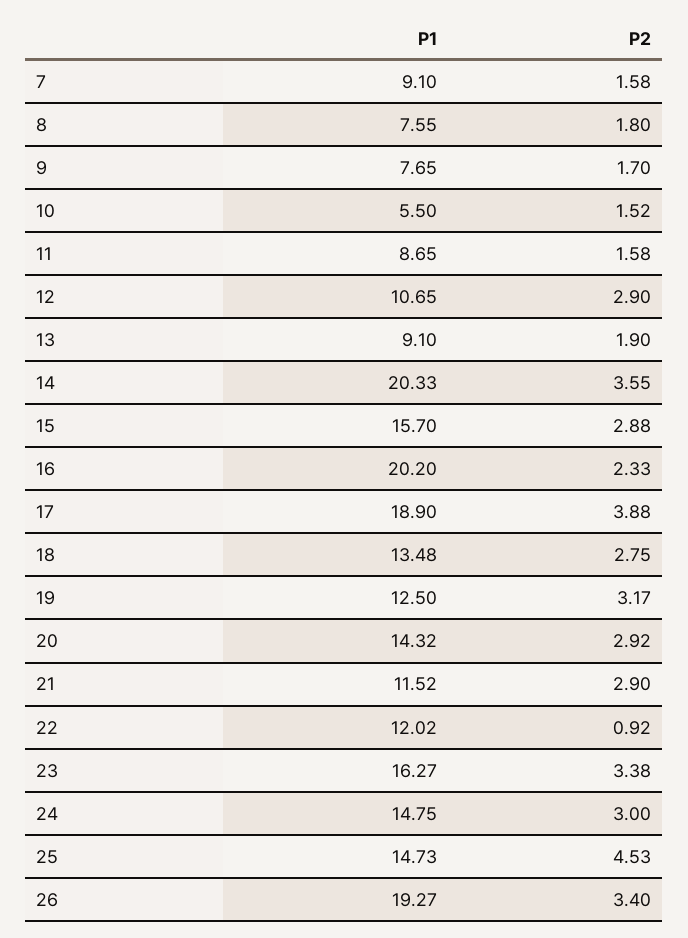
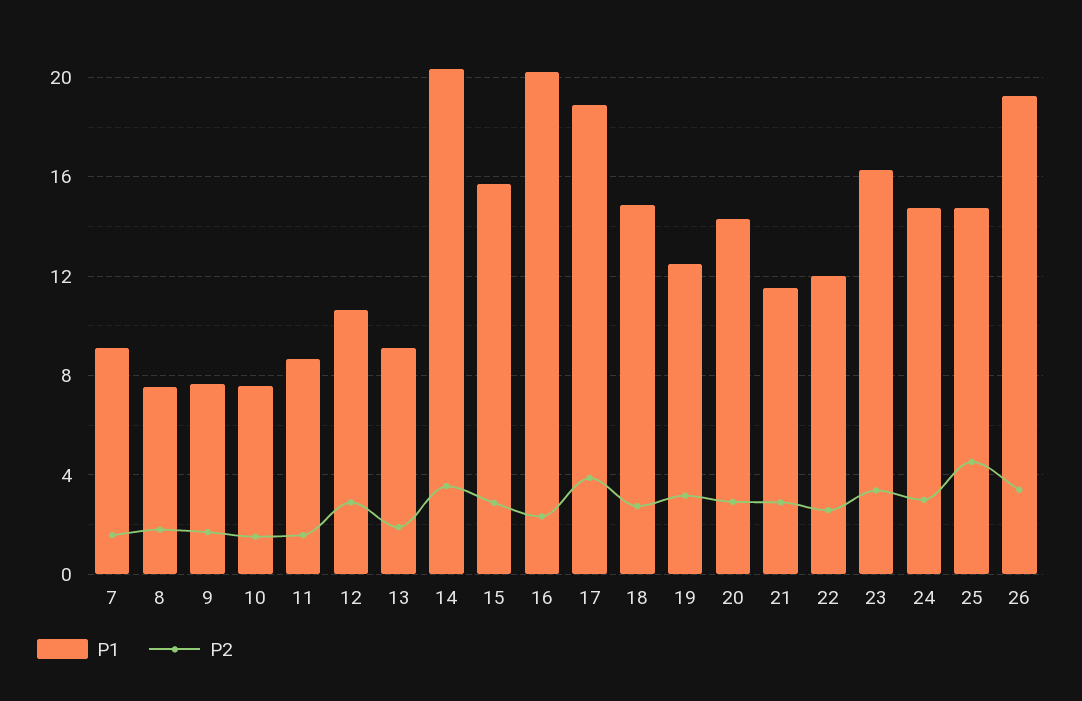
P1, 10: 5.5 -> 7.5
P1, 18: 13.48 -> 15
P2, 22: 0.92 -> 2.5

